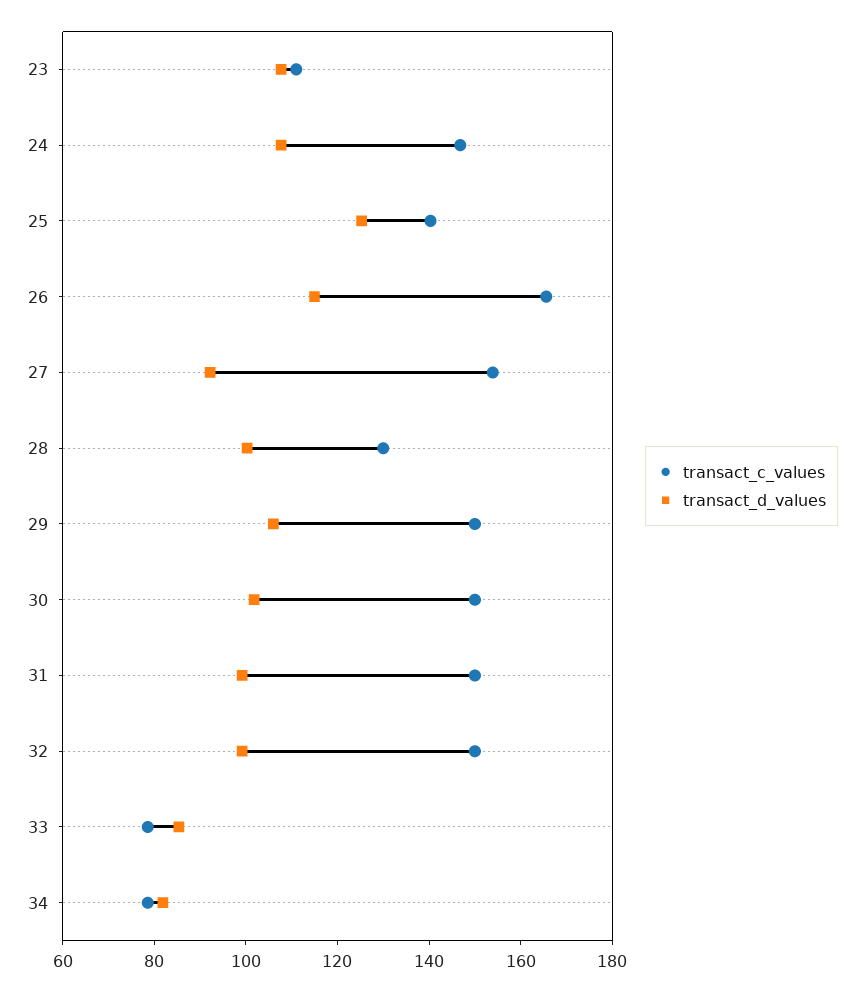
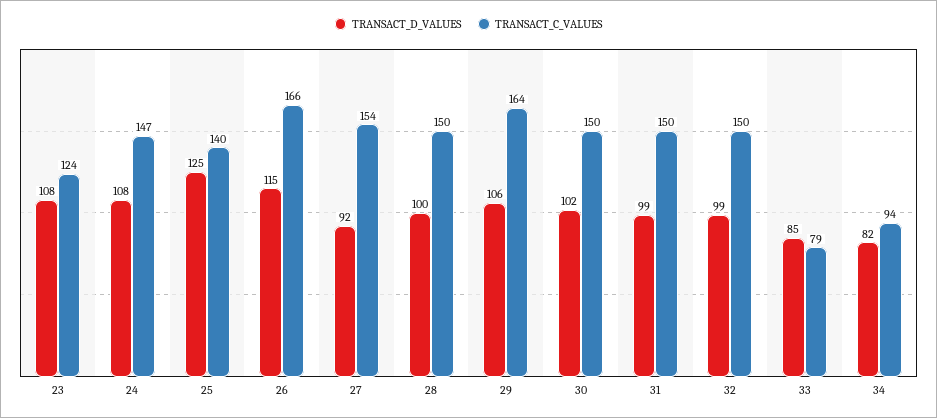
transact_c_values, 23: 110 -> 124
transact_c_values, 28: 130 -> 150
transact_c_values, 29: 150 -> 164
transact_c_values, 34: 80 -> 94

